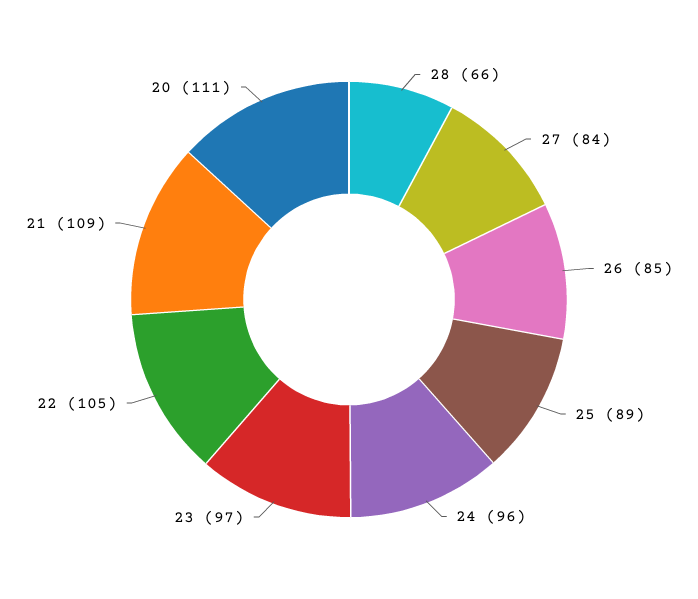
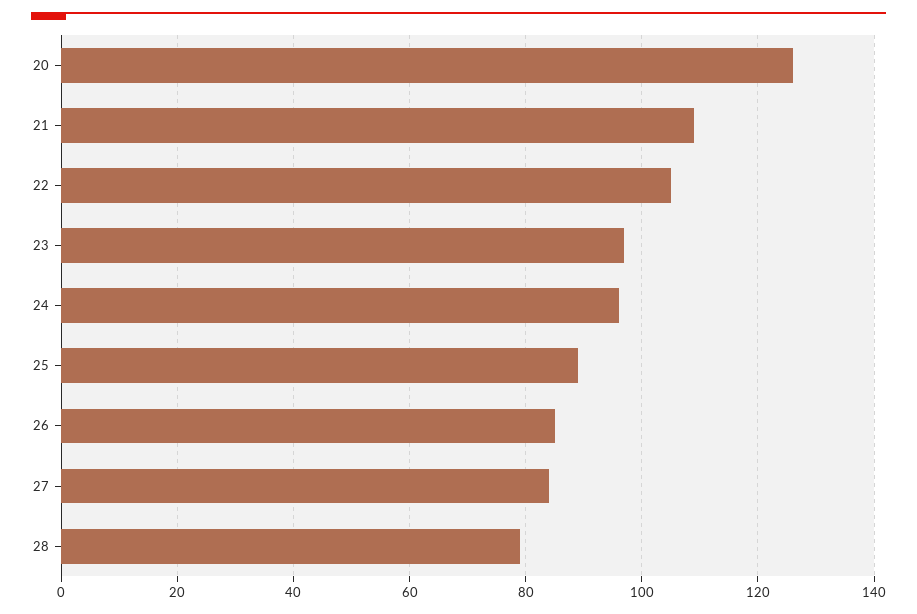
28: 66 -> 80
20: 111 -> 125

